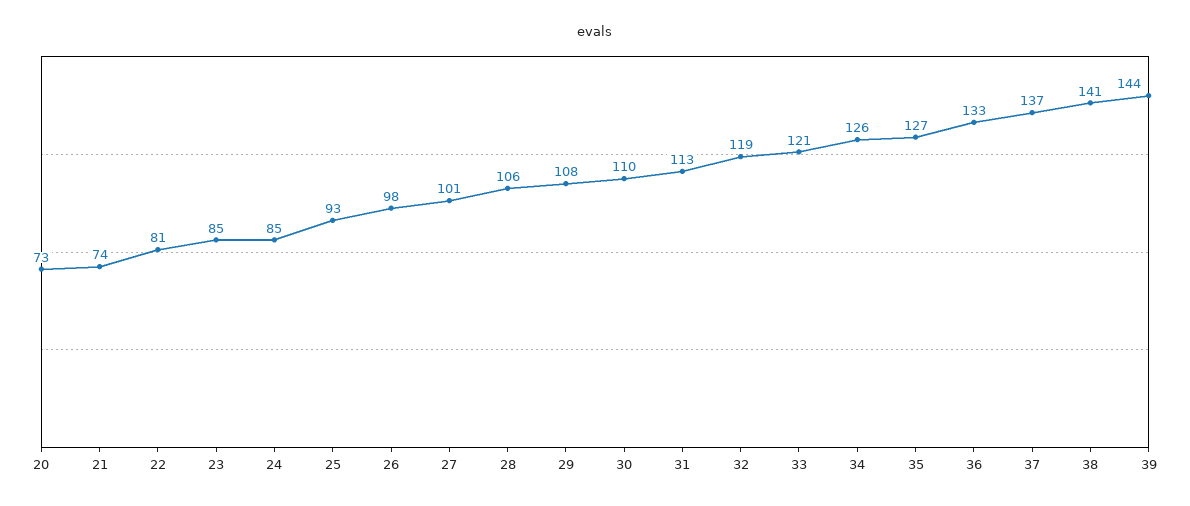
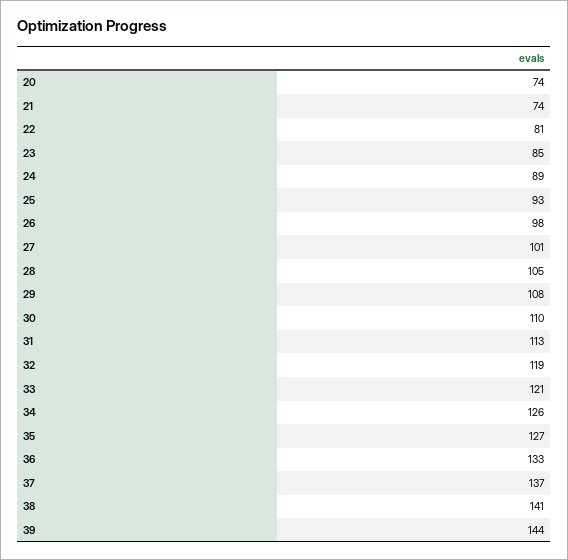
20: 73 -> 74
24: 85 -> 89
28: 106 -> 105

